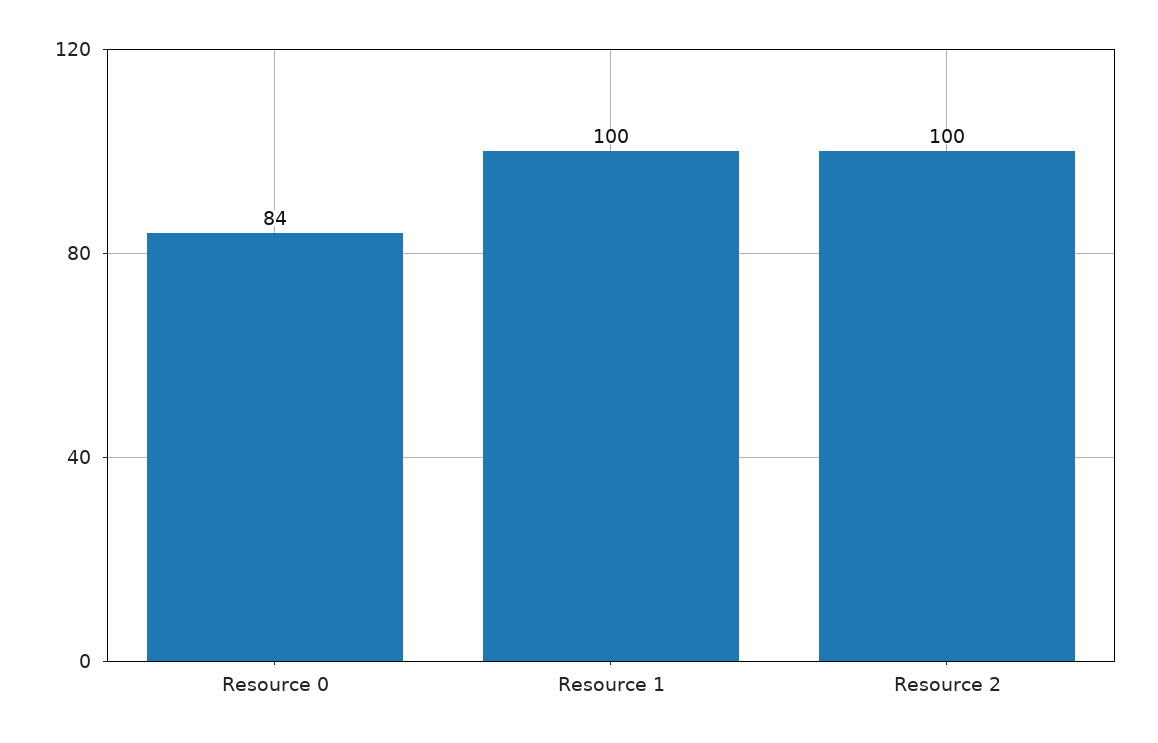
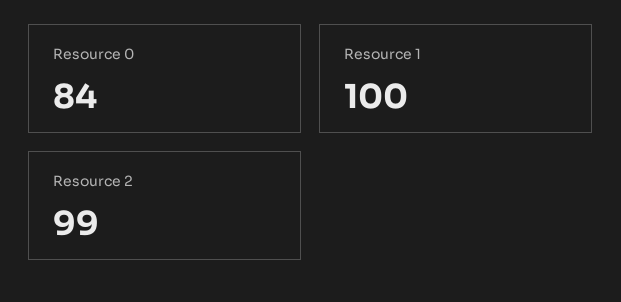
Resource 2: 100 -> 99

